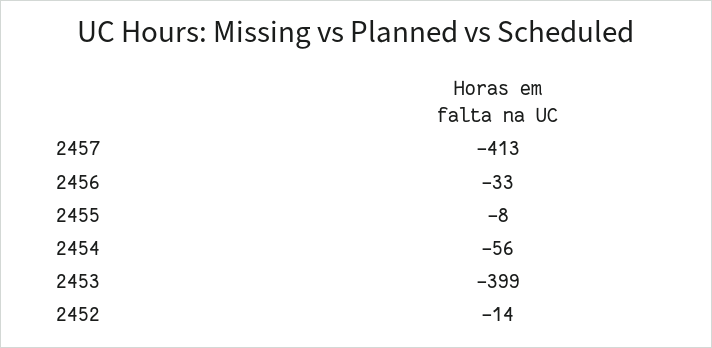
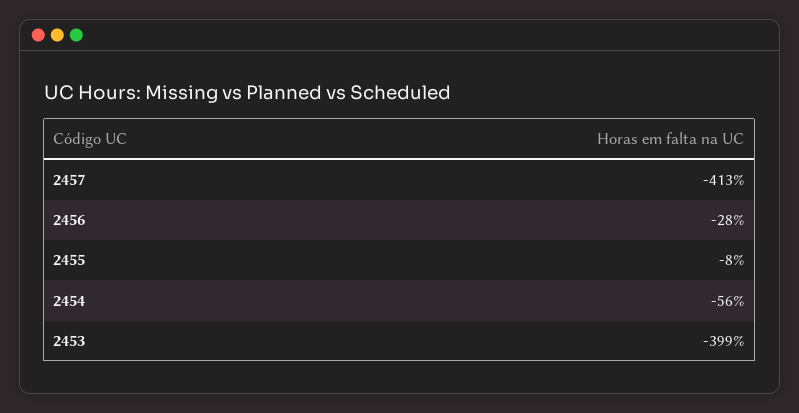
2456: -33 -> -28
2452: -14 -> none

